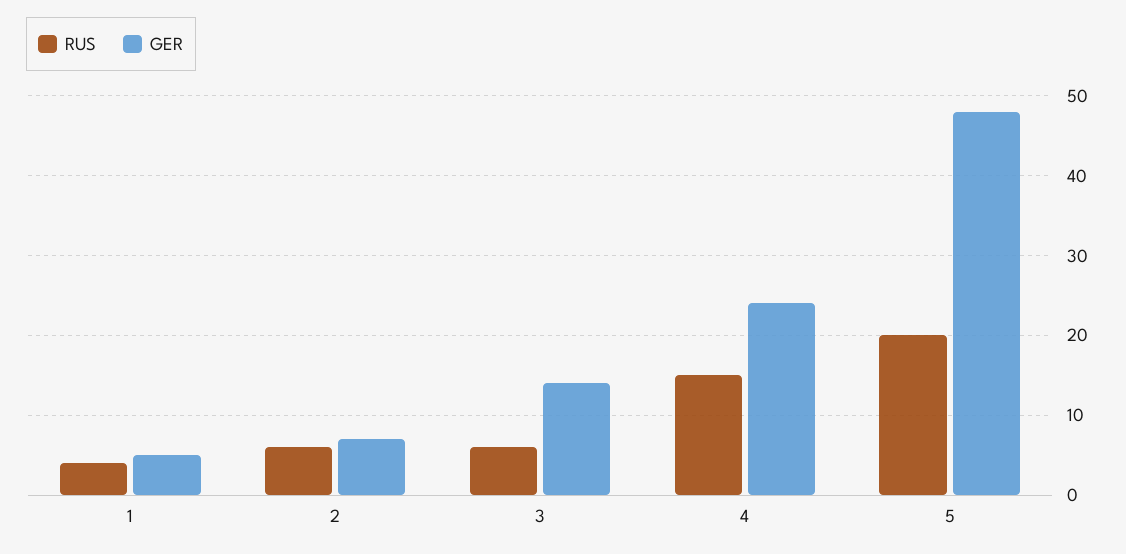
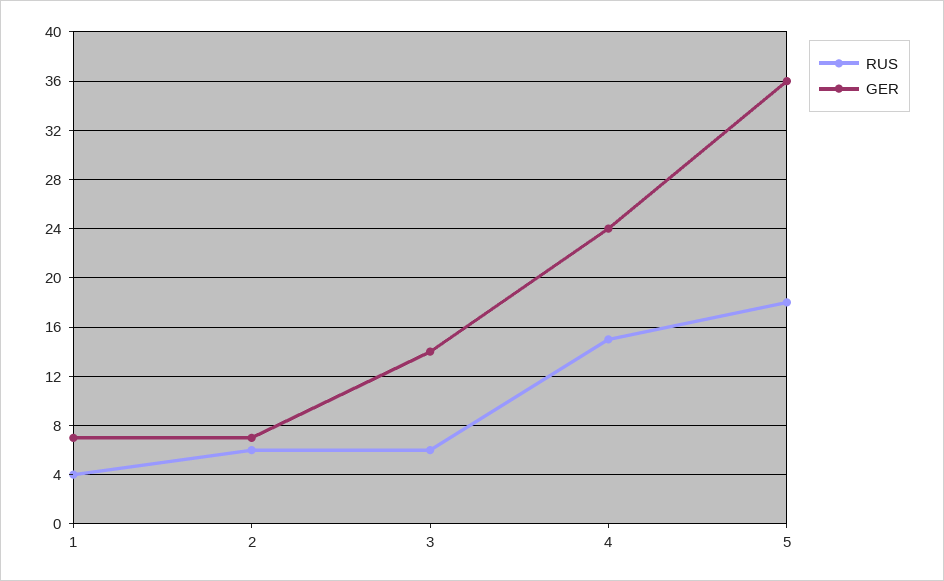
GER, 1: 5 -> 7
RUS, 5: 20 -> 18
GER, 5: 48 -> 36

